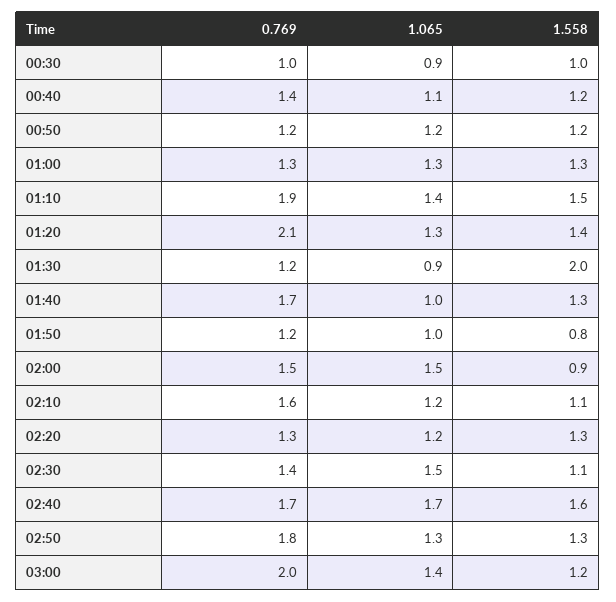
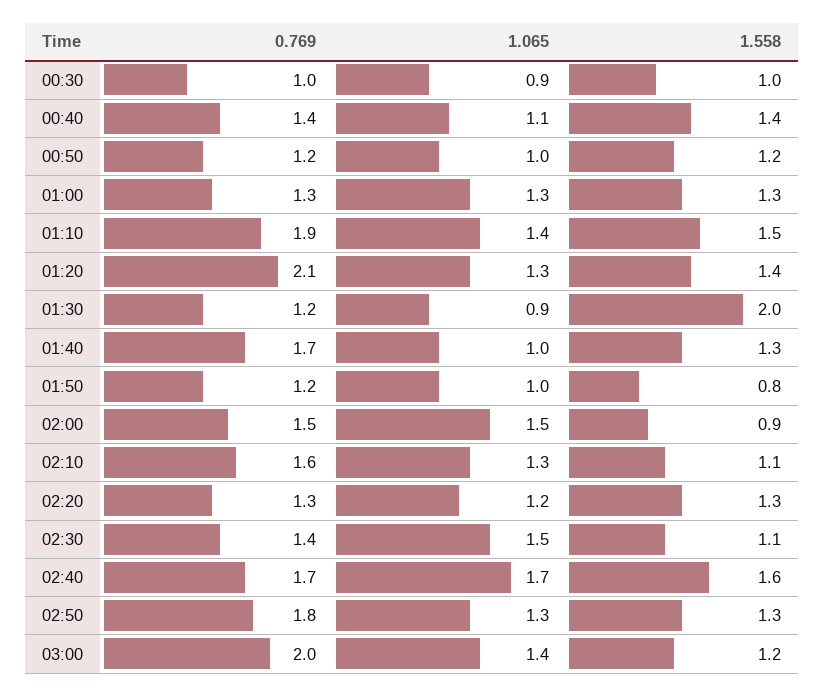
1.558, 00:40: 1.2 -> 1.4
1.065, 00:50: 1.2 -> 1
1.065, 02:10: 1.2 -> 1.3

